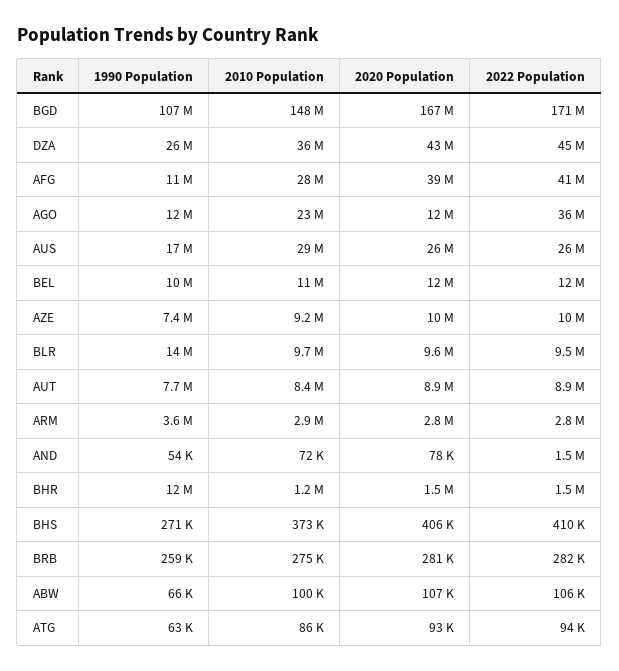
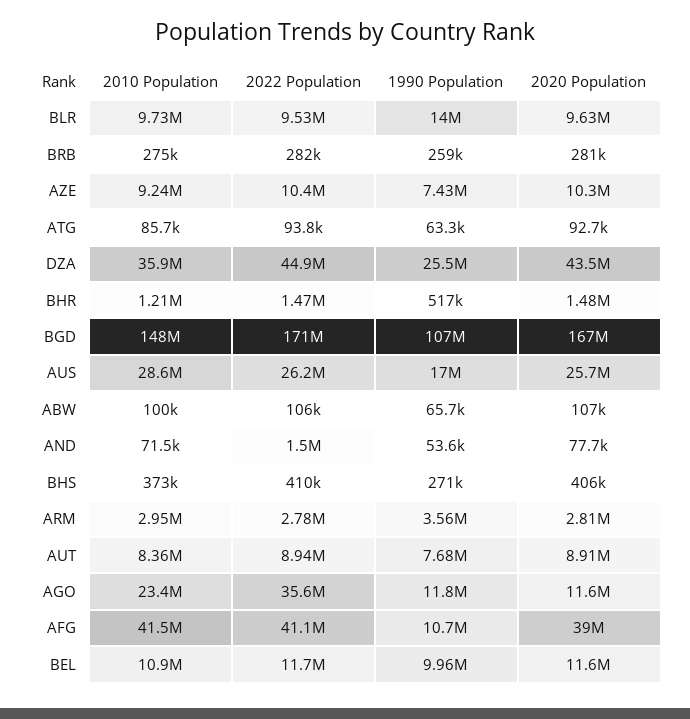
2010 Population, AFG: 28000000 -> 41500000
1990 Population, BHR: 12000000 -> 517000

